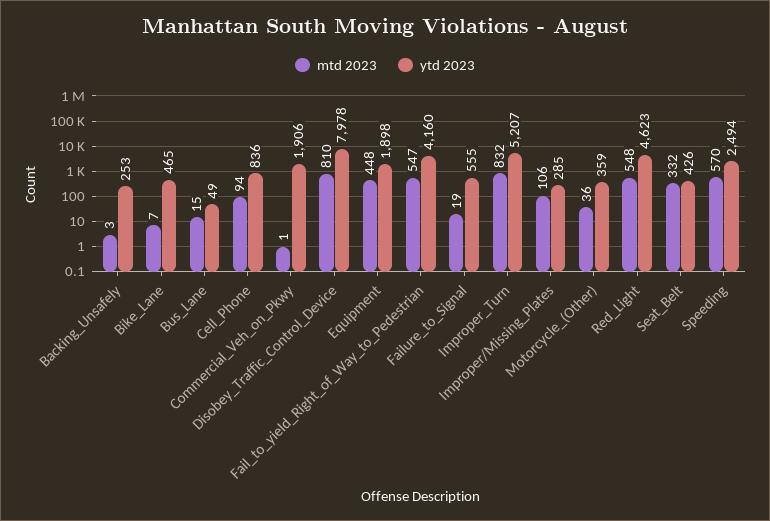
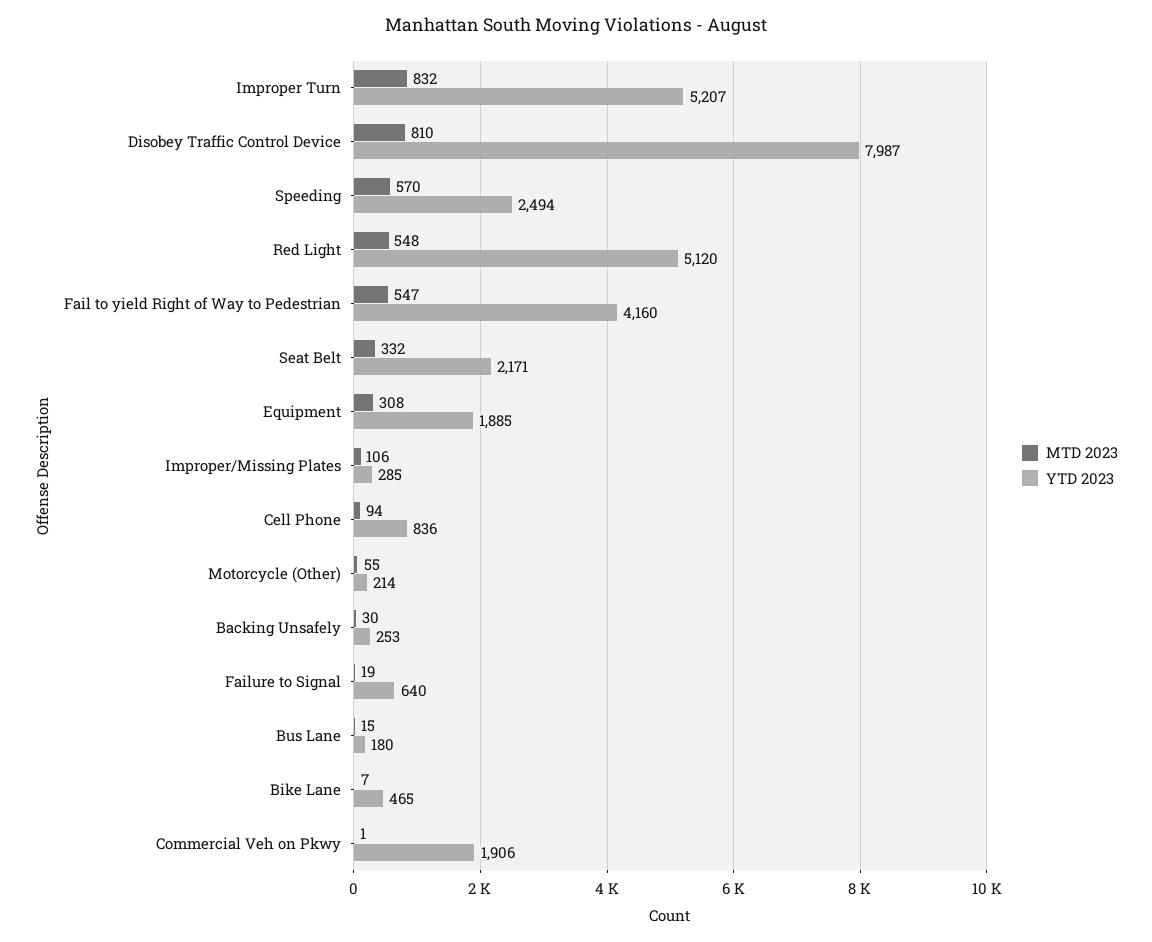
mtd 2023, Backing_Unsafely: 3 -> 30
ytd 2023, Bus_Lane: 49 -> 180
ytd 2023, Disobey_Traffic_Control_Device: 7978 -> 7987
mtd 2023, Equipment: 448 -> 308
ytd 2023, Equipment: 1898 -> 1885
ytd 2023, Failure_to_Signal: 555 -> 640
mtd 2023, Motorcycle_(Other): 36 -> 55
ytd 2023, Motorcycle_(Other): 359 -> 214
ytd 2023, Red_Light: 4623 -> 5120
ytd 2023, Seat_Belt: 426 -> 2171

